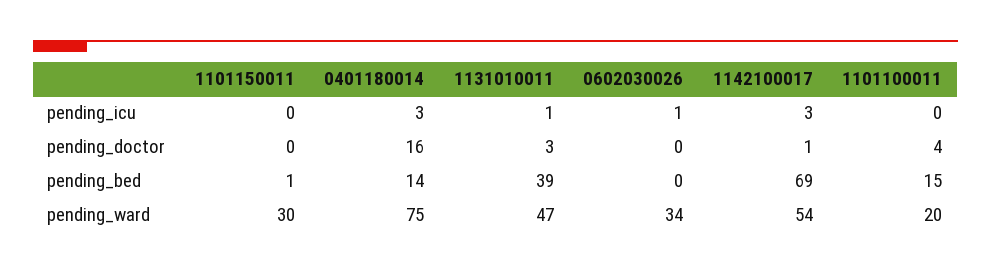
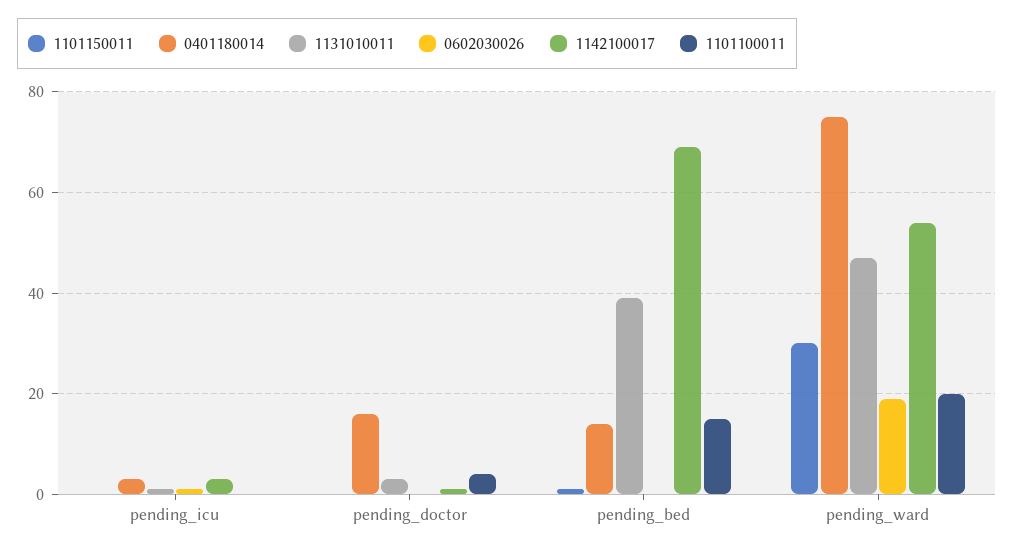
0602030026, pending_ward: 34 -> 20

